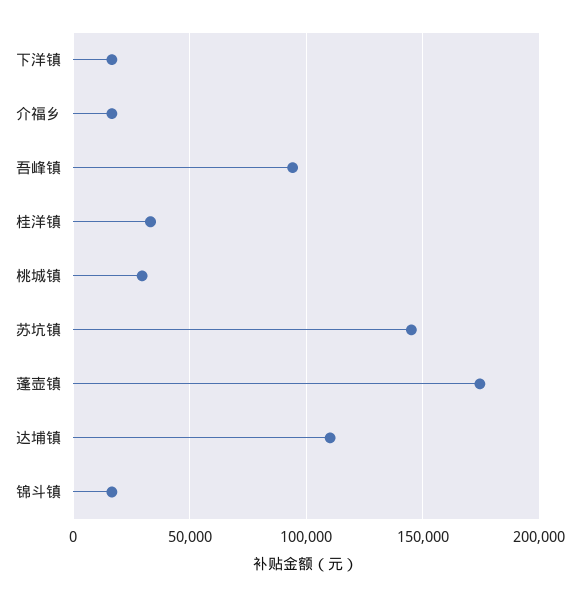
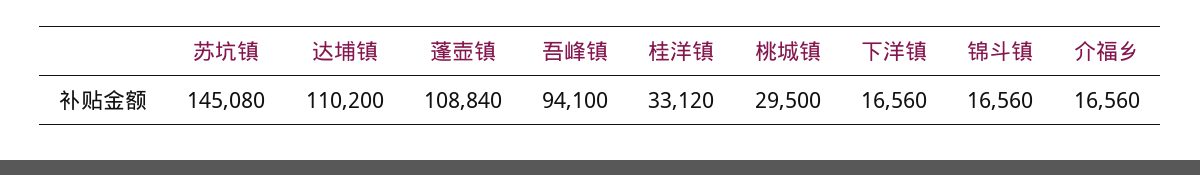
蓬壶镇: 175000 -> 108840

